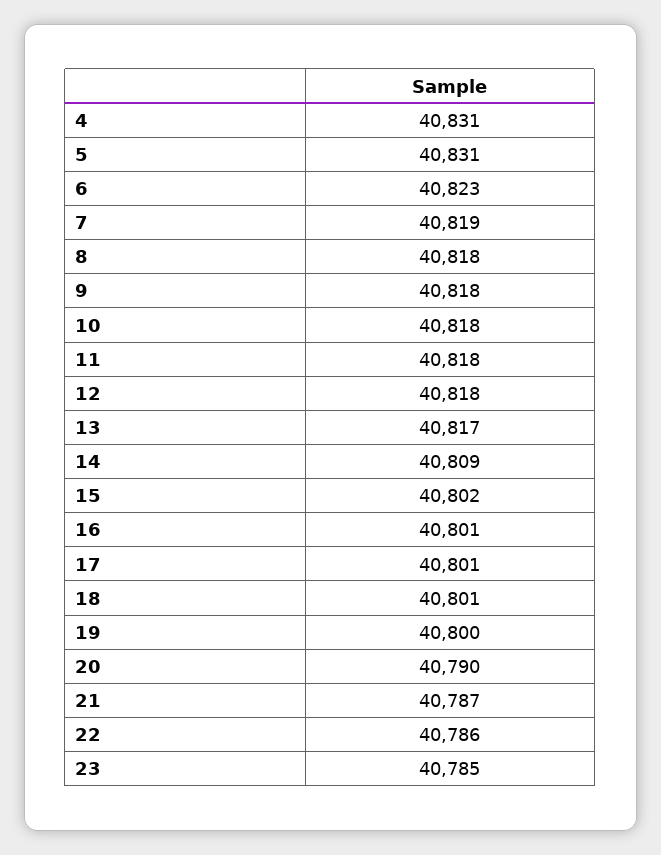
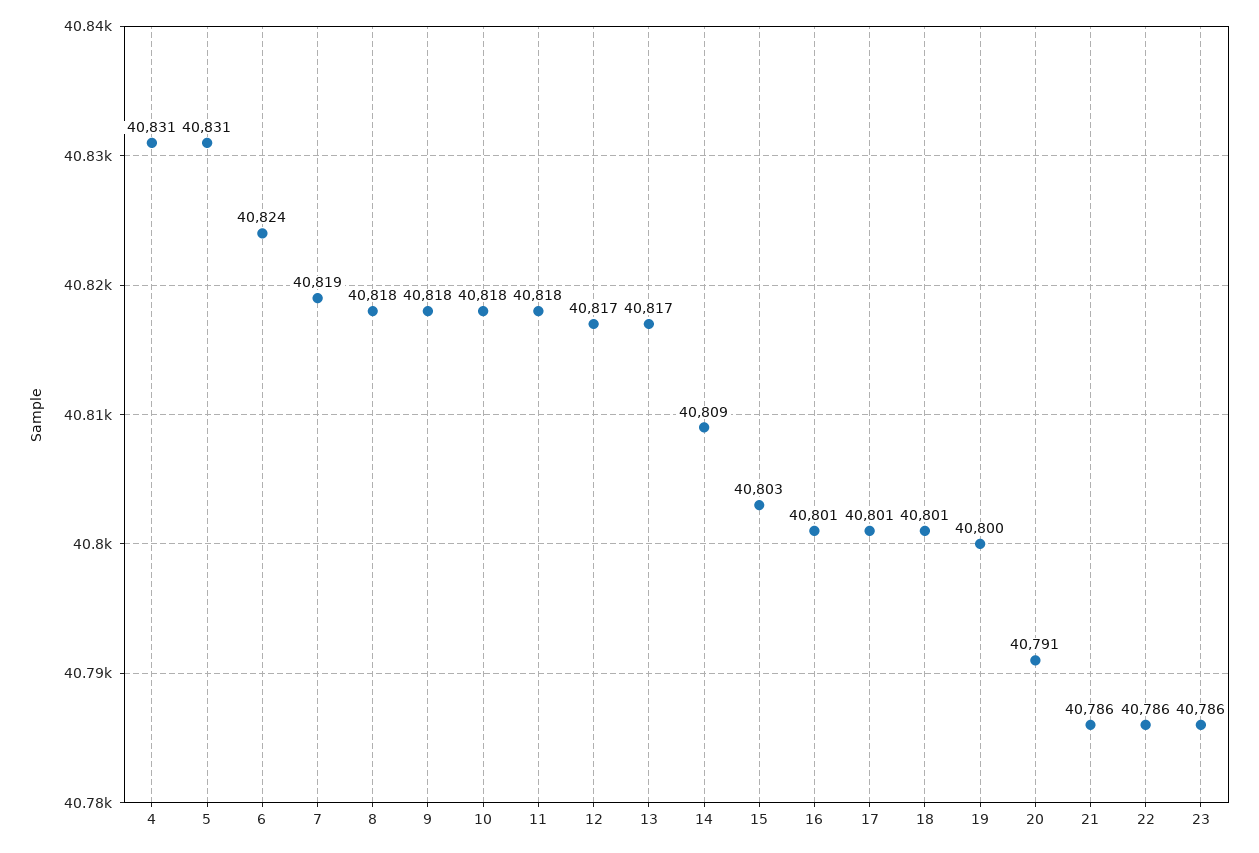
6: 40823 -> 40824
12: 40818 -> 40817
15: 40802 -> 40803
20: 40790 -> 40791
21: 40787 -> 40786
23: 40785 -> 40786

